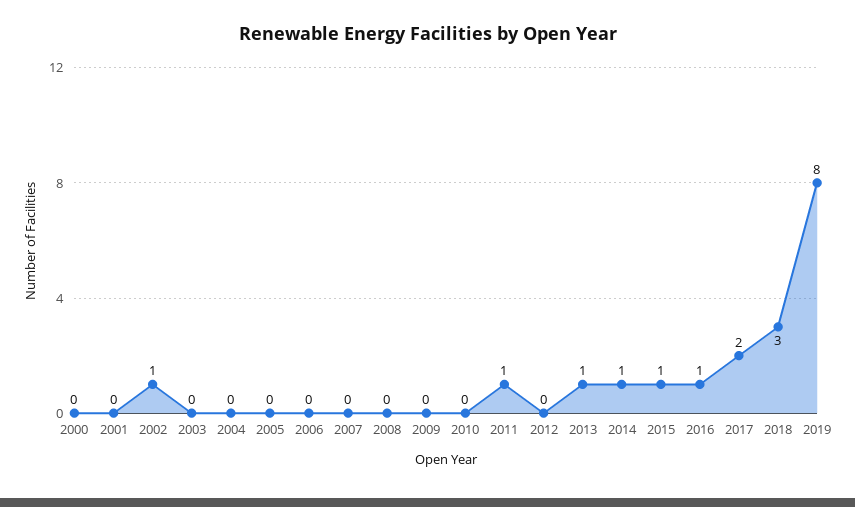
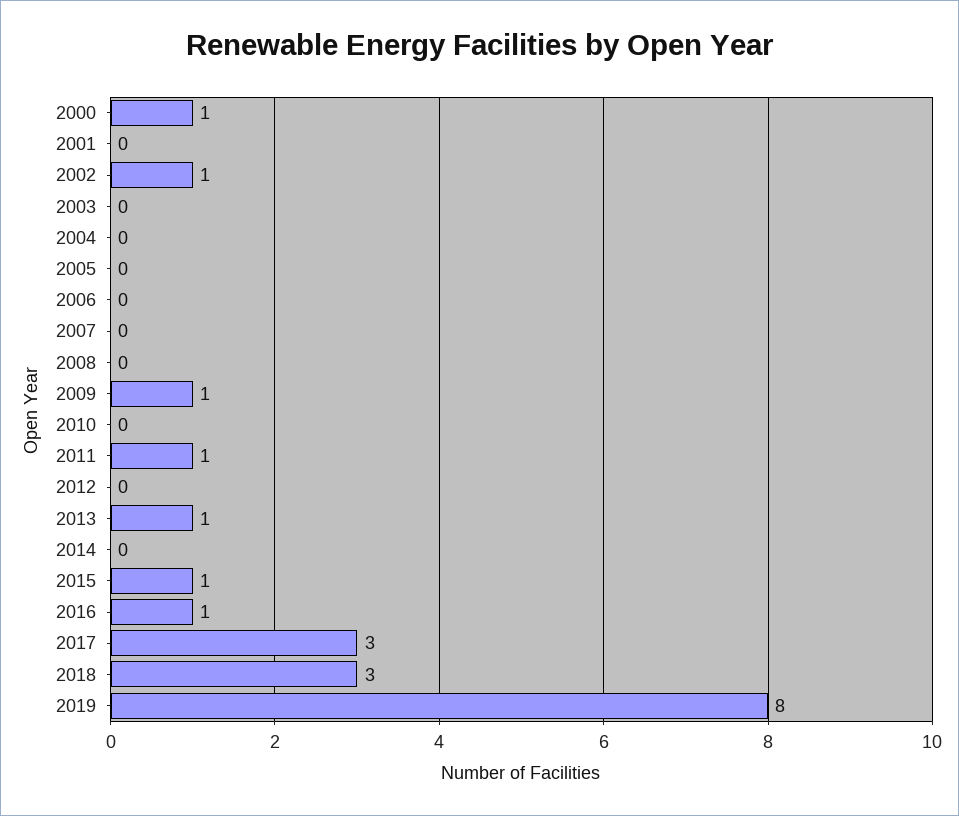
2000: 0 -> 1
2009: 0 -> 1
2014: 1 -> 0
2017: 2 -> 3

